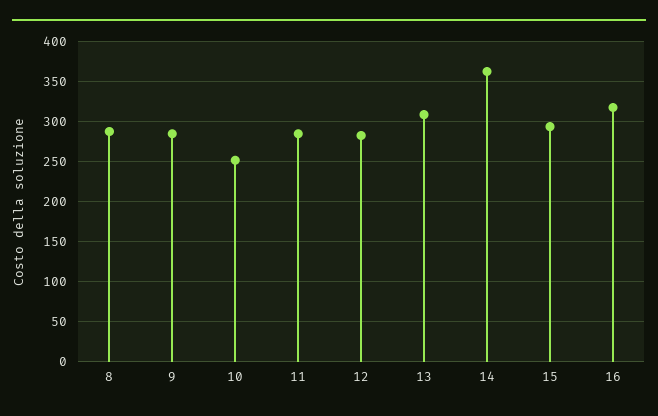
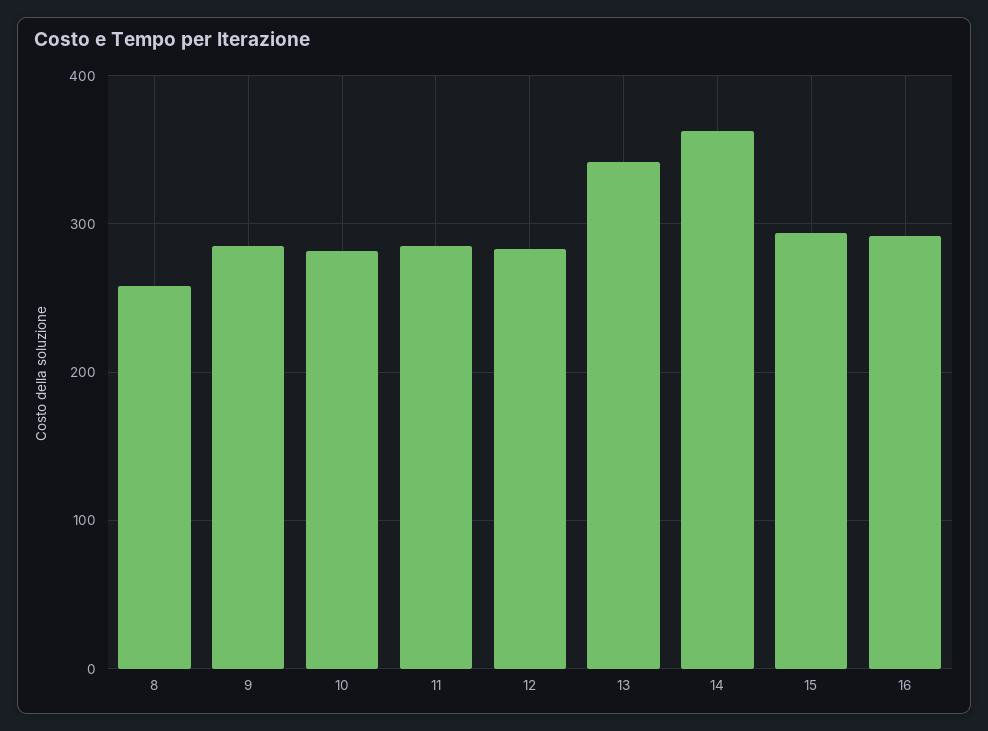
8: 290 -> 260
10: 250 -> 280
13: 310 -> 340
16: 320 -> 290

